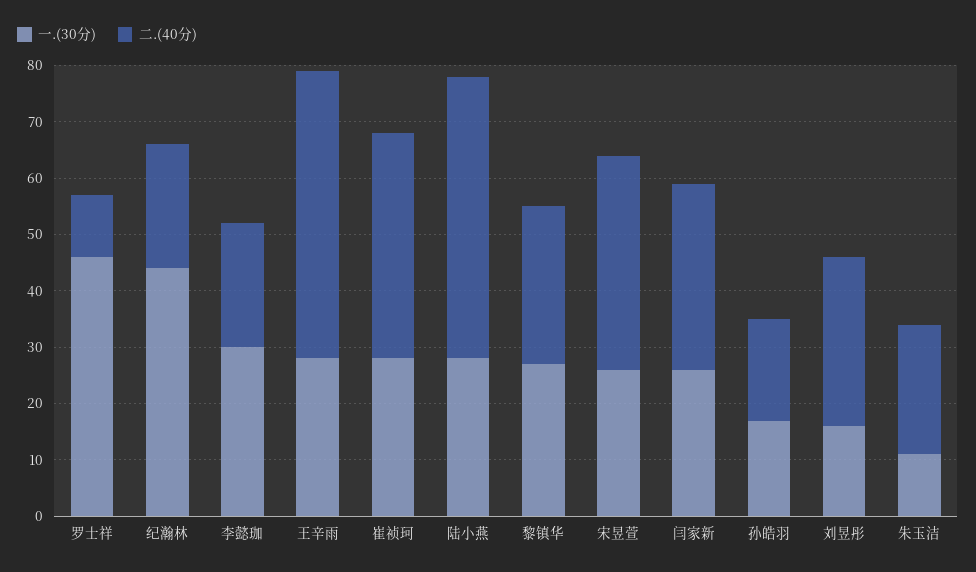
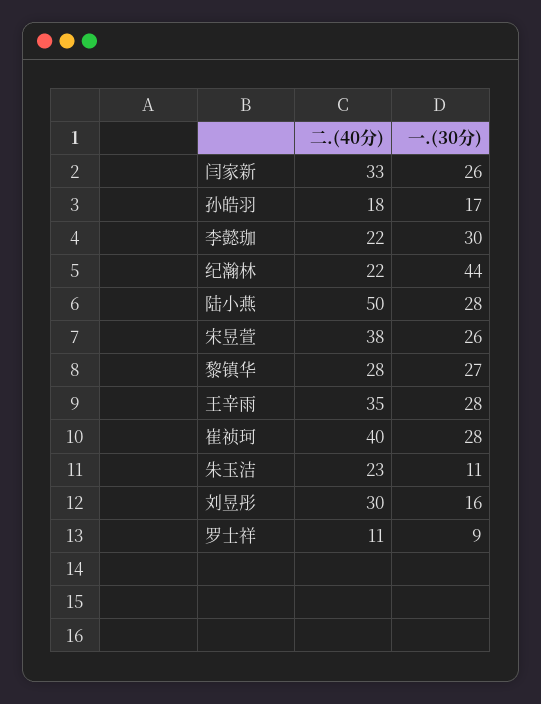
一.(30分), 罗士祥: 45 -> 9
二.(40分), 王辛雨: 50 -> 35

